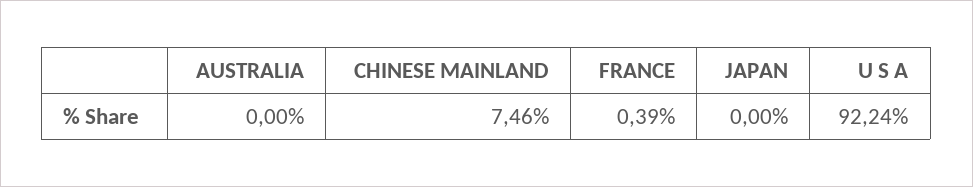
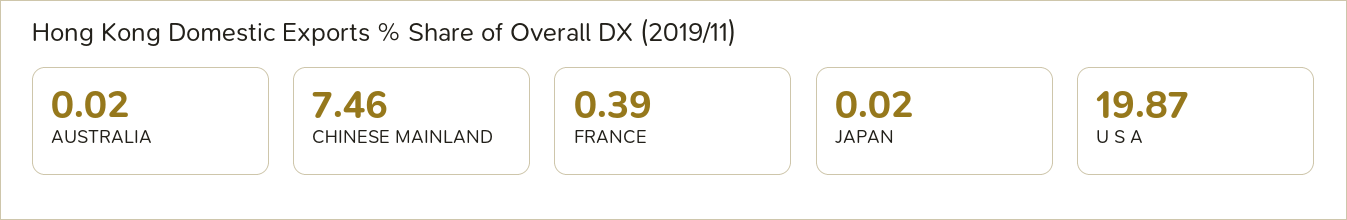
AUSTRALIA: 0 -> 0.02
JAPAN: 0 -> 0.02
U S A: 92.24 -> 19.87

